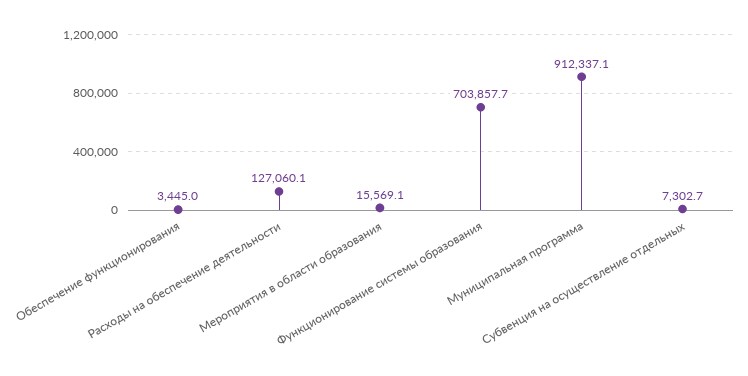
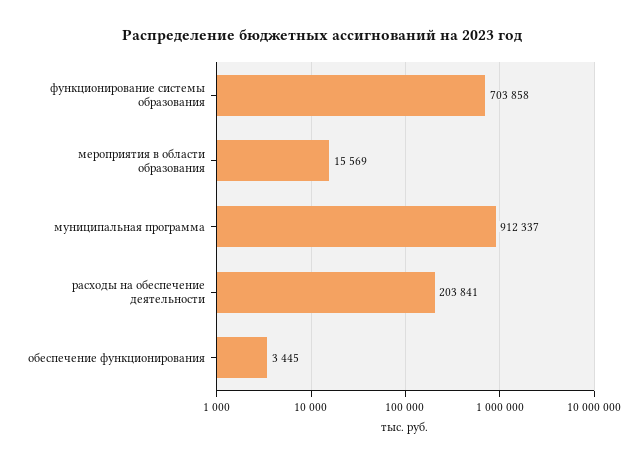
Расходы на обеспечение деятельности: 127060.1 -> 203841
Субвенция на осуществление отдельных: 7302.7 -> none

